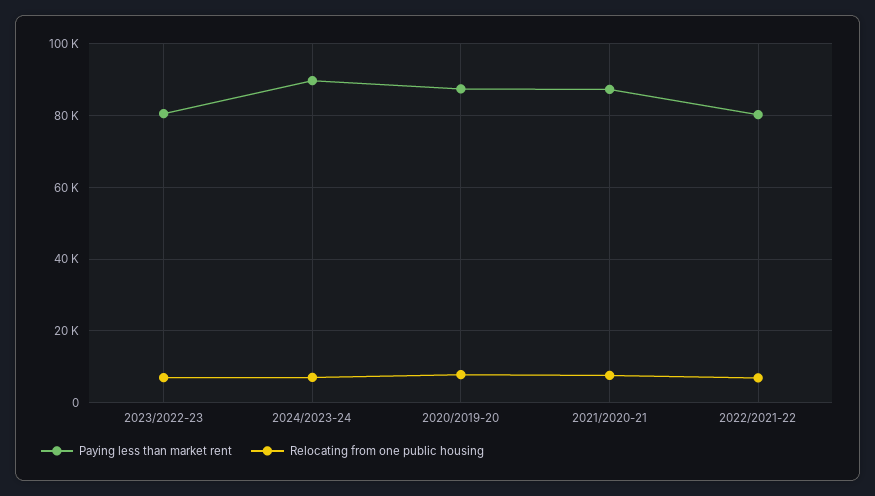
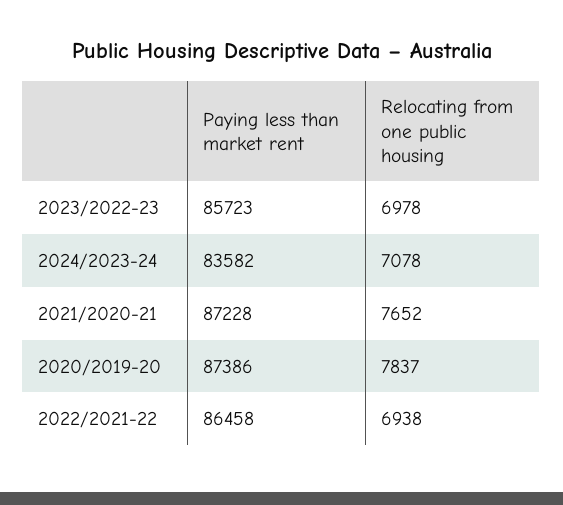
Paying less than market rent, 2023/2022-23: 80000 -> 85723
Paying less than market rent, 2024/2023-24: 90000 -> 83582
Paying less than market rent, 2022/2021-22: 80000 -> 86458

